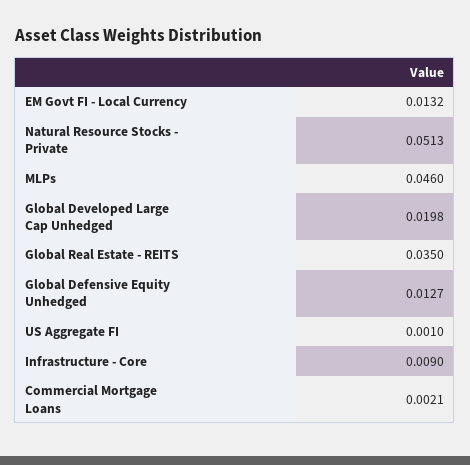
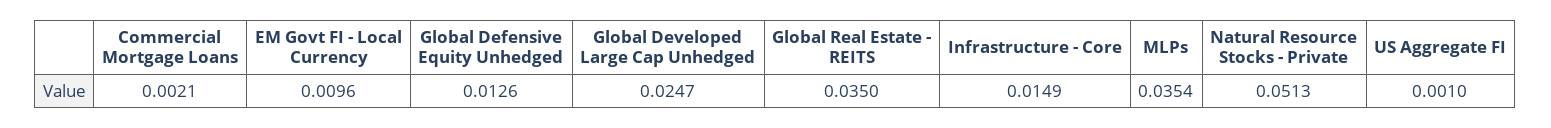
EM Govt FI - Local Currency: 0.0132 -> 0.0096
MLPs: 0.046 -> 0.0354
Global Developed Large Cap Unhedged: 0.0198 -> 0.0247
Global Defensive Equity Unhedged: 0.0127 -> 0.0126
Infrastructure - Core: 0.009 -> 0.0149

